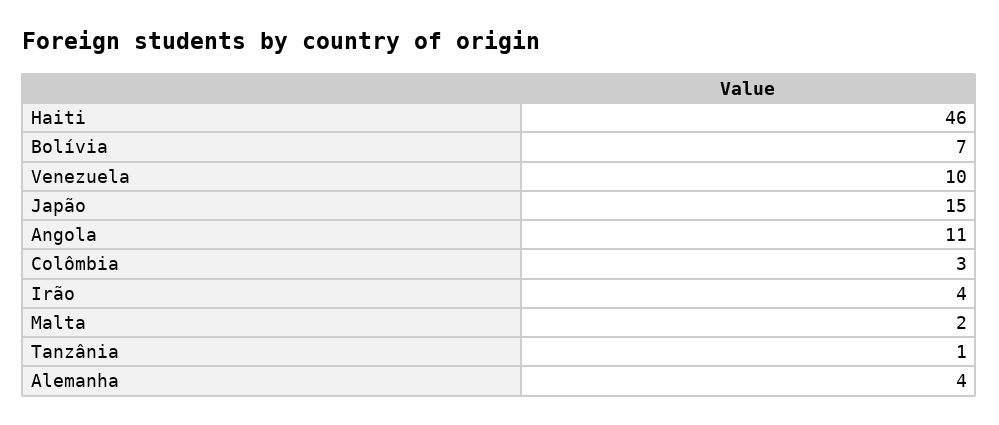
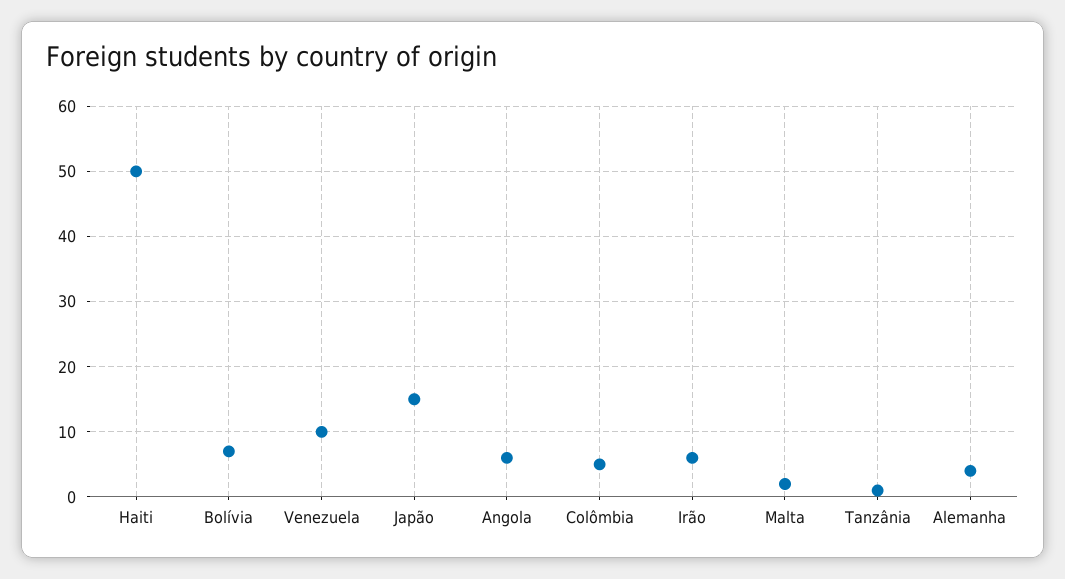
Haiti: 46 -> 50
Angola: 11 -> 6
Colômbia: 3 -> 5
Irão: 4 -> 6

